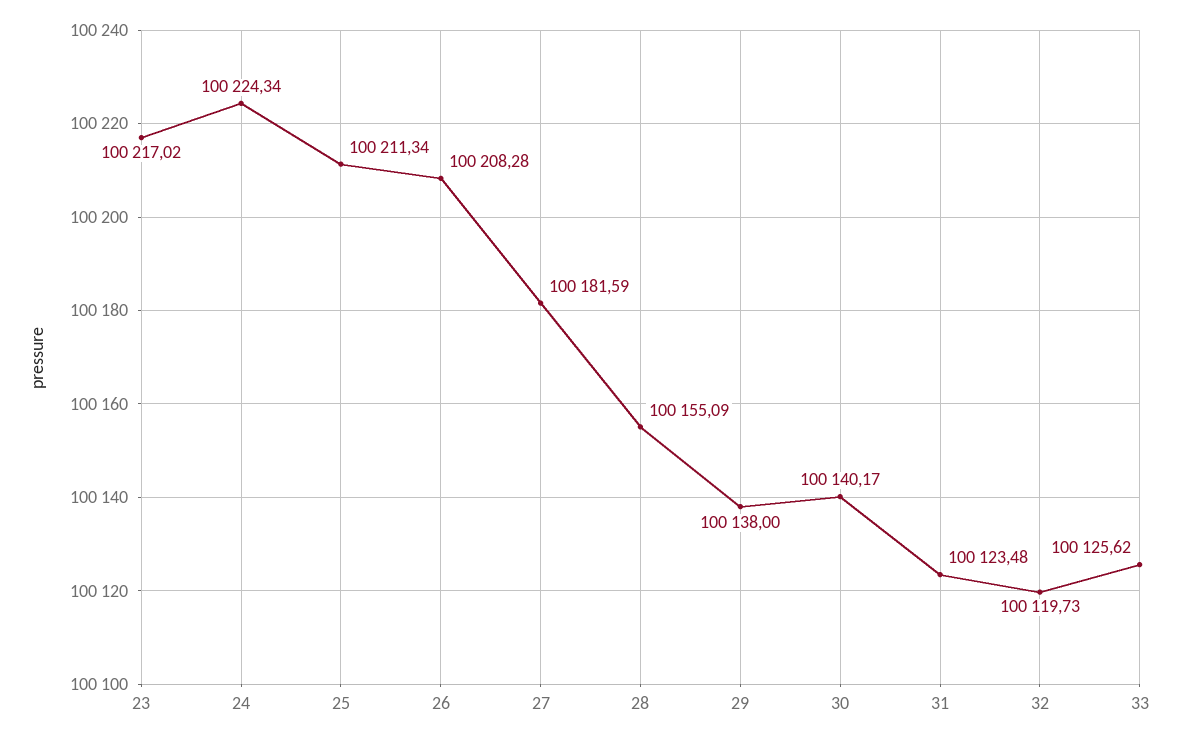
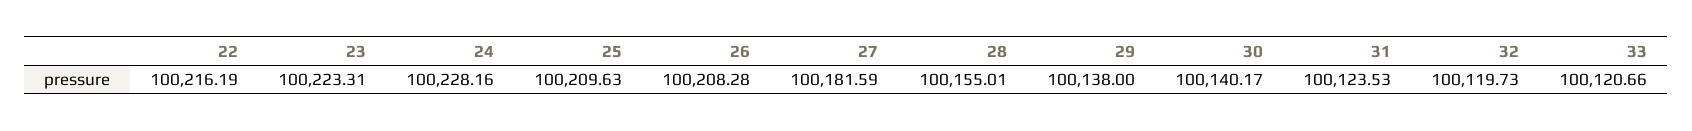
23: 100217.02 -> 100223.31
24: 100224.34 -> 100228.16
25: 100211.34 -> 100209.63
28: 100155.09 -> 100155.01
31: 100123.48 -> 100123.53
33: 100125.62 -> 100120.66
22: none -> 100216.19

